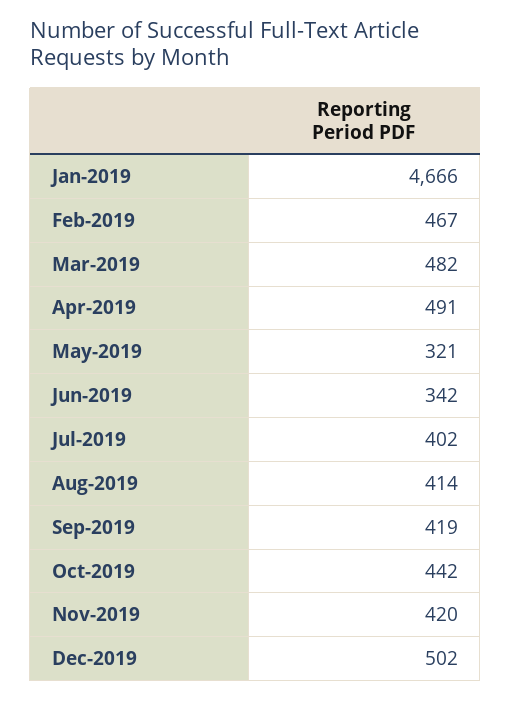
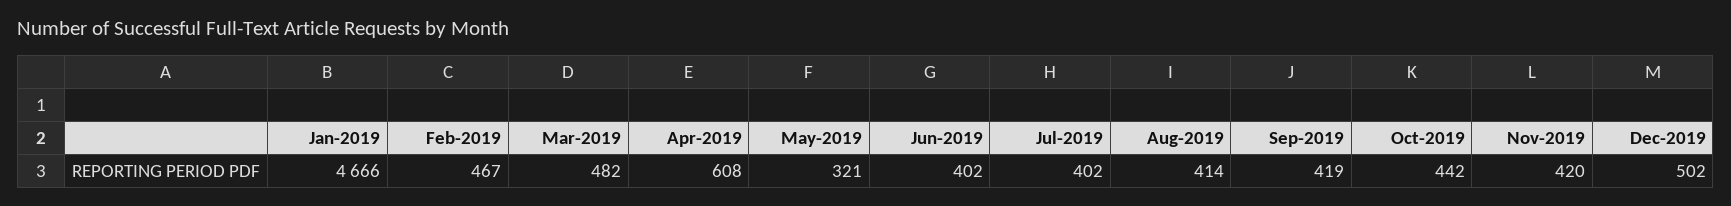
Apr-2019: 491 -> 608
Jun-2019: 342 -> 402

